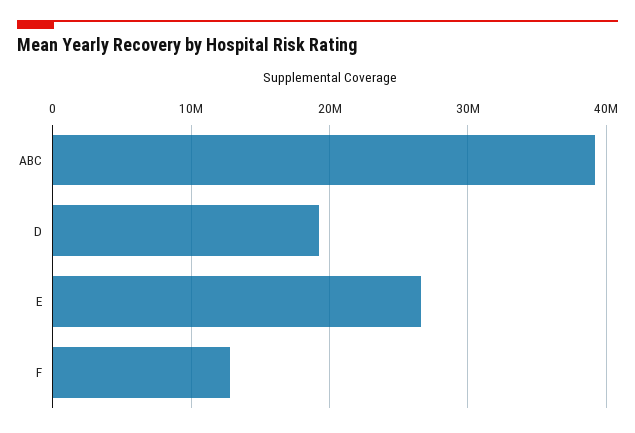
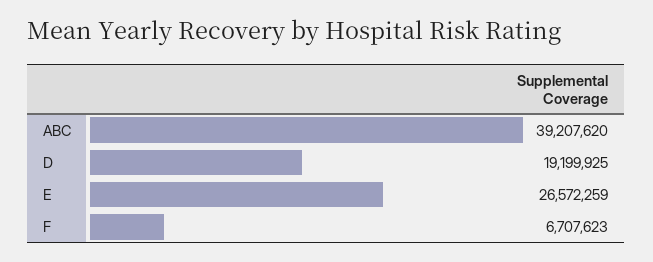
F: 13000000 -> 6707623

